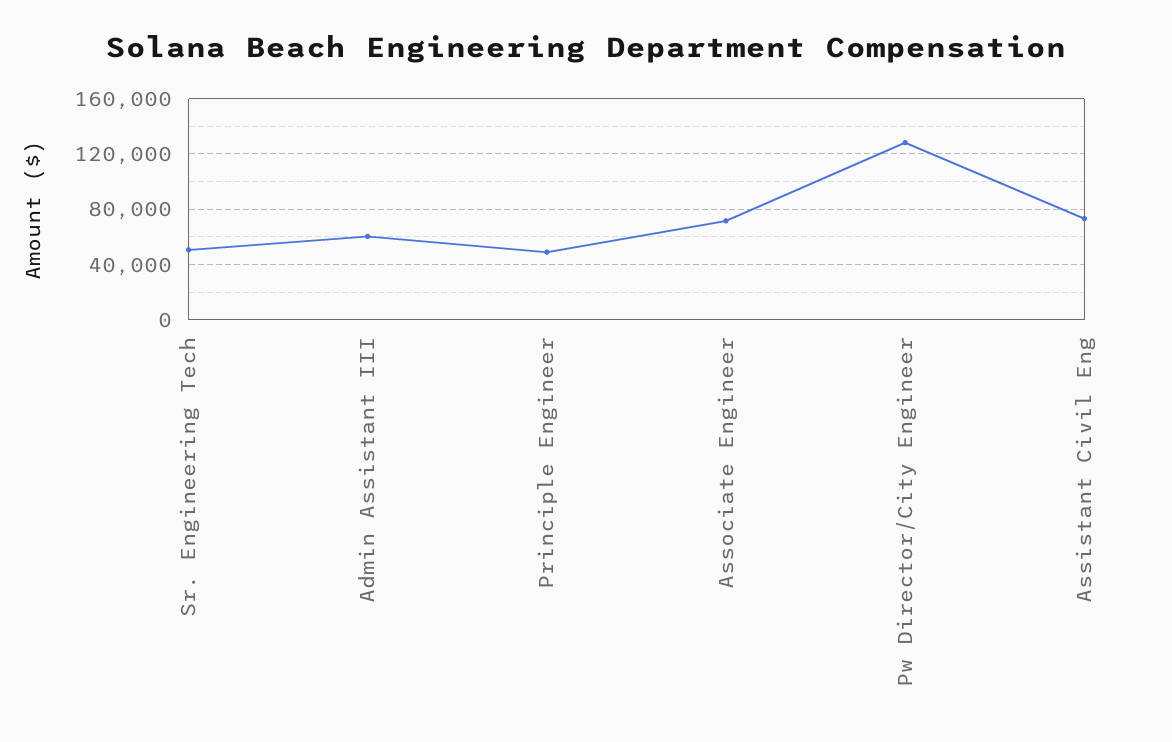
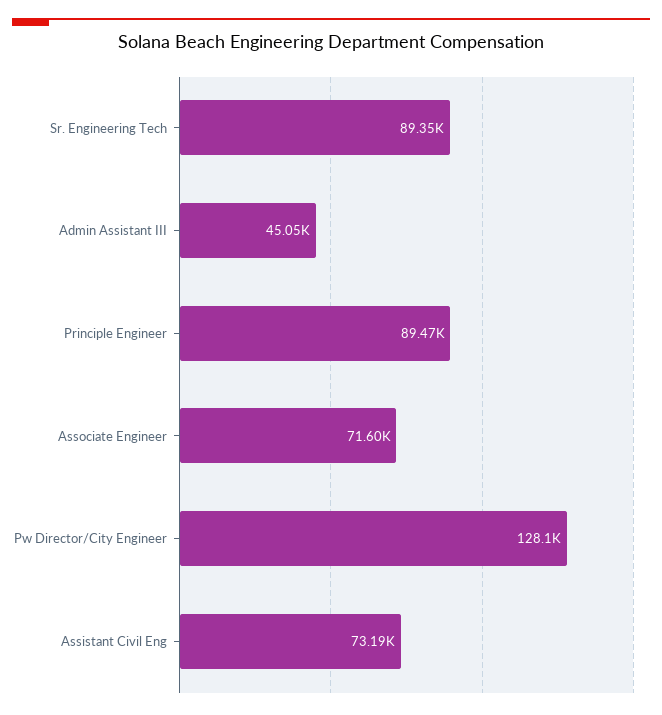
Sr. Engineering Tech: 50000 -> 89350
Admin Assistant III: 60000 -> 45050
Principle Engineer: 50000 -> 89470

